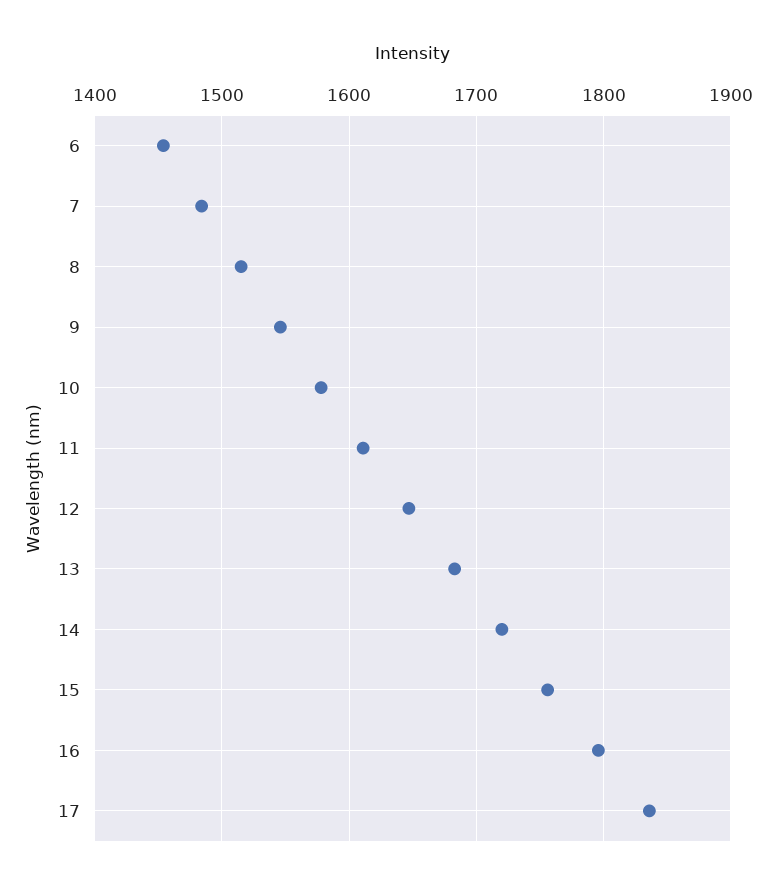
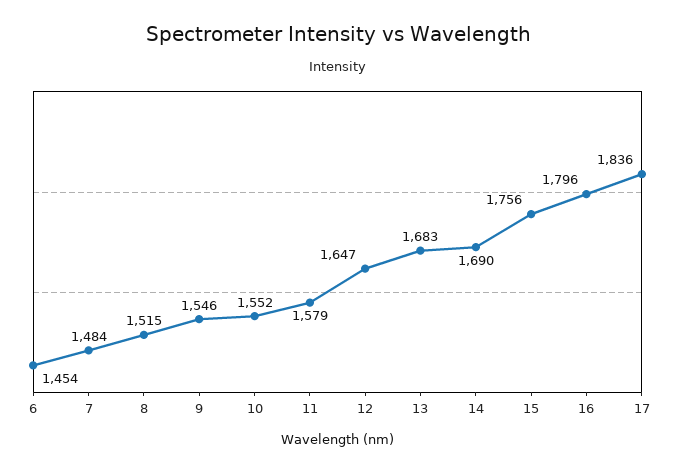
10: 1580 -> 1552
11: 1610 -> 1579
14: 1720 -> 1690

